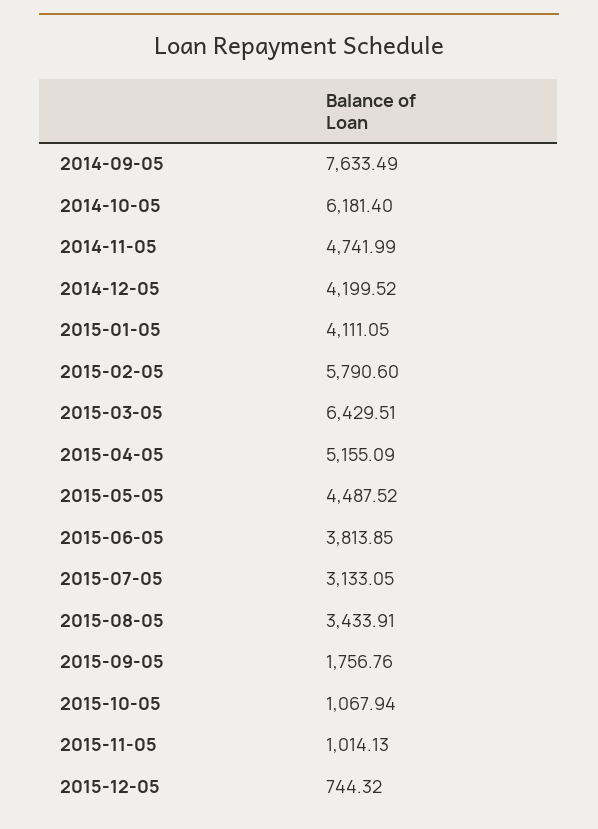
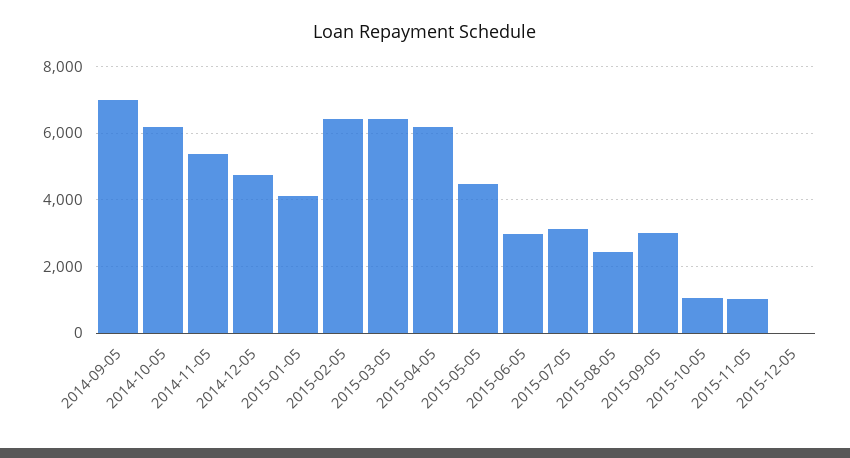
2014-09-05: 7633.49 -> 7000
2014-11-05: 4741.99 -> 5400
2014-12-05: 4199.52 -> 4800
2015-02-05: 5790.6 -> 6400
2015-04-05: 5155.09 -> 6200
2015-06-05: 3813.85 -> 3000
2015-08-05: 3433.91 -> 2400
2015-09-05: 1756.76 -> 3000
2015-12-05: 744.32 -> 0

